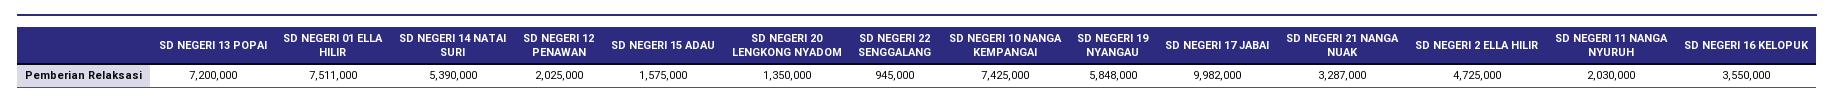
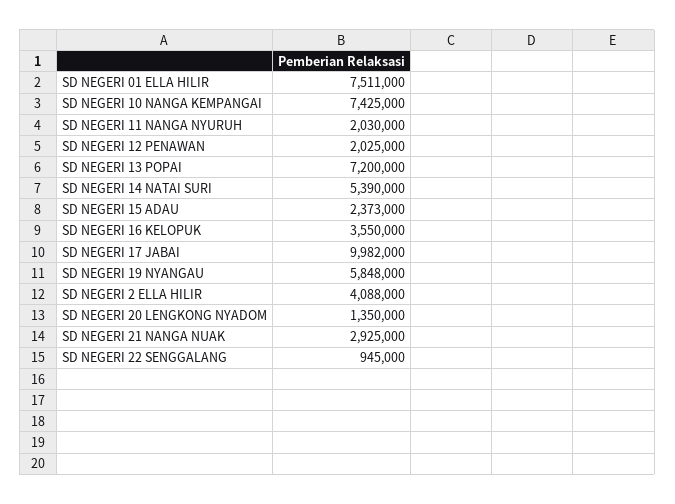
SD NEGERI 15 ADAU: 1575000 -> 2373000
SD NEGERI 21 NANGA NUAK: 3287000 -> 2925000
SD NEGERI 2 ELLA HILIR: 4725000 -> 4088000

